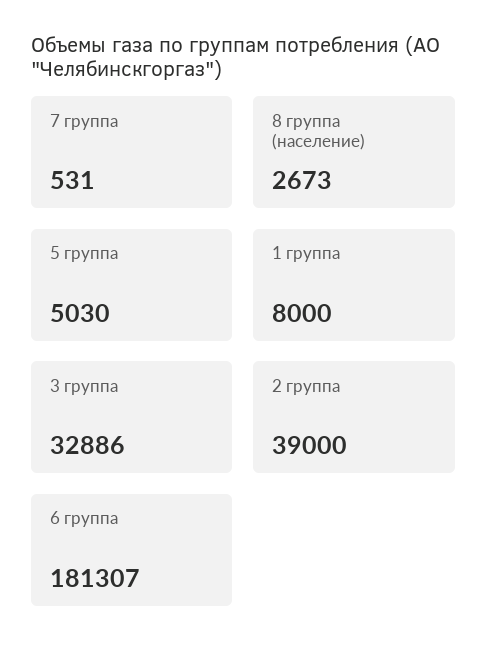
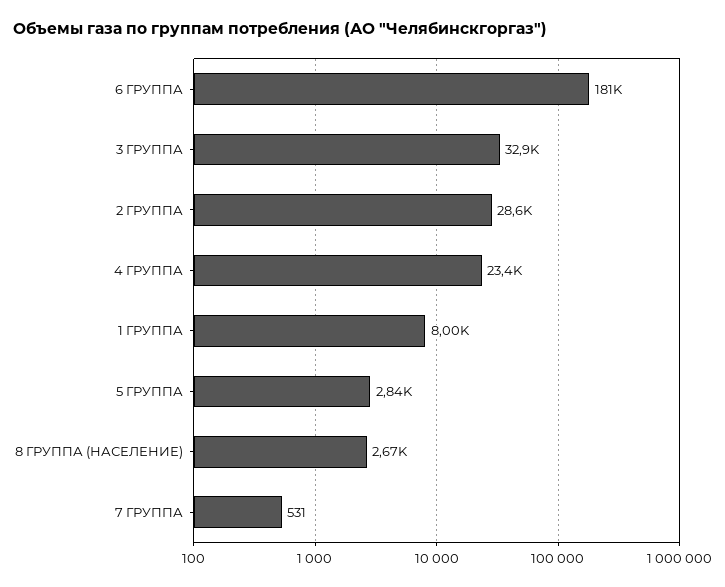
5 группа: 5030 -> 2840
2 группа: 39000 -> 28600
4 ГРУППА: none -> 23400

